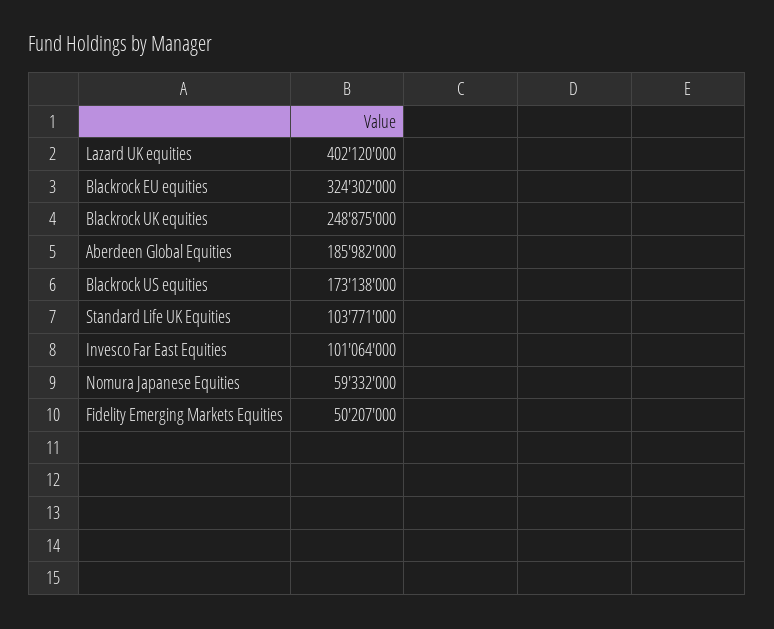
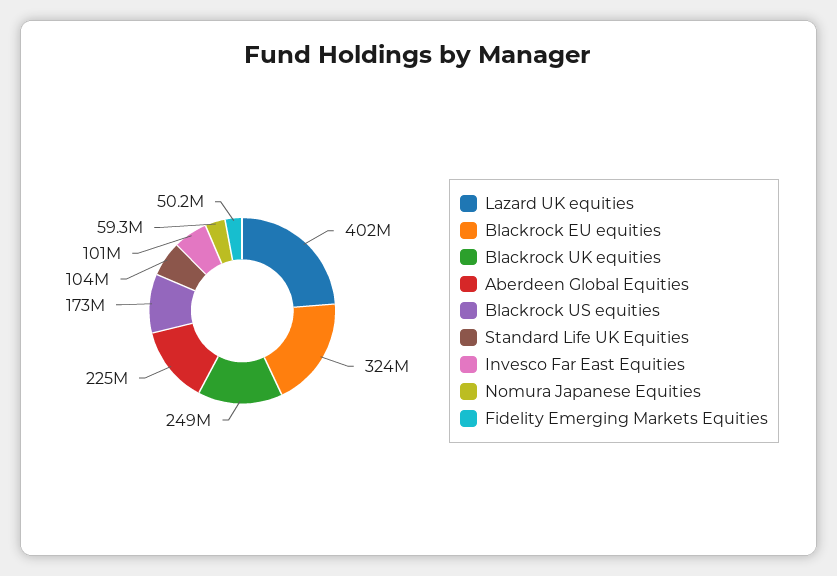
Aberdeen Global Equities: 185982000 -> 225000000

